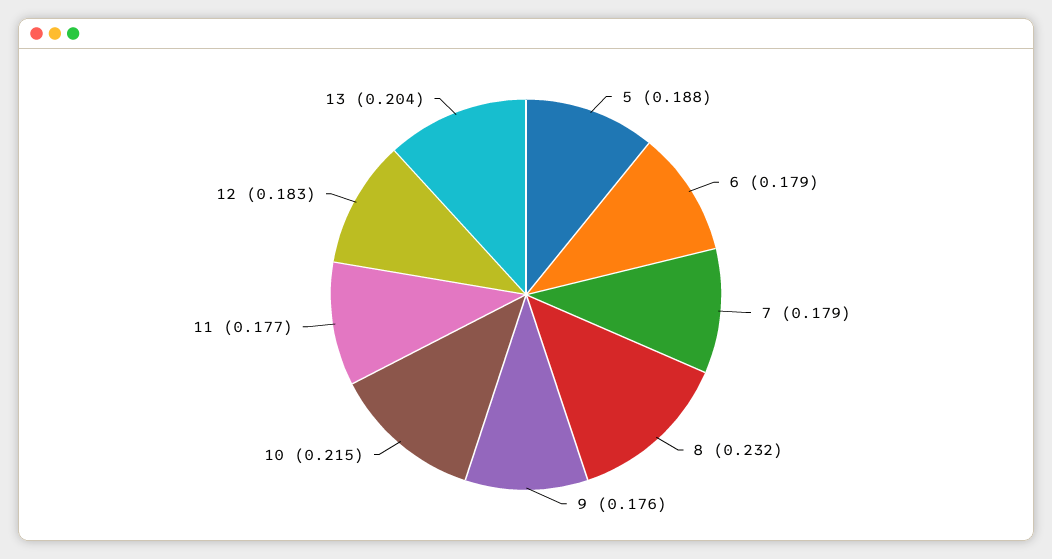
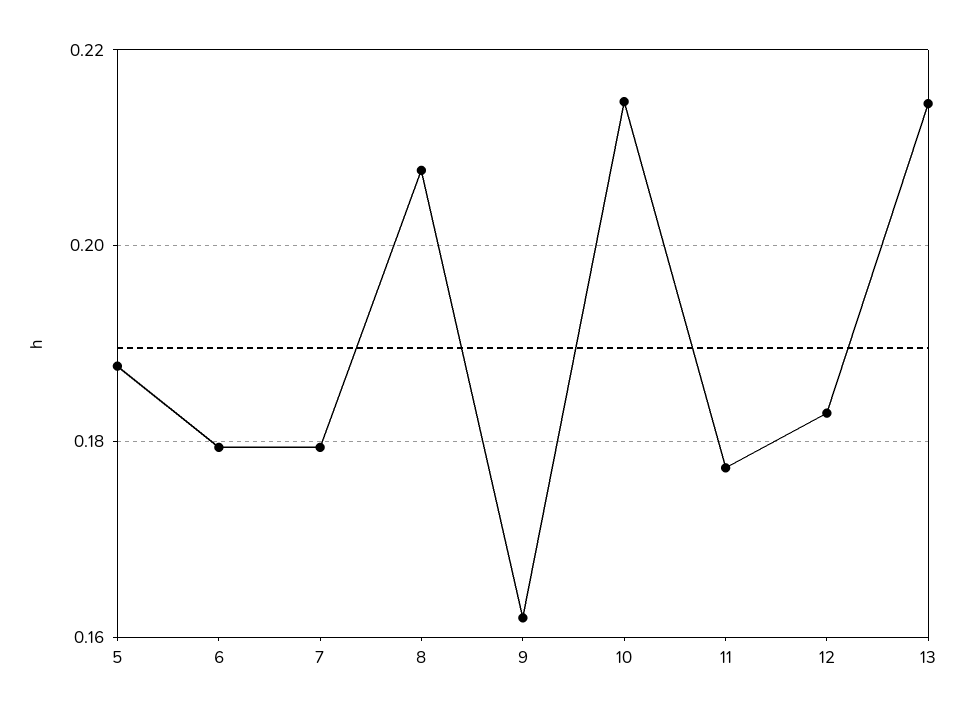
8: 0.232 -> 0.208
9: 0.176 -> 0.162
13: 0.204 -> 0.214

